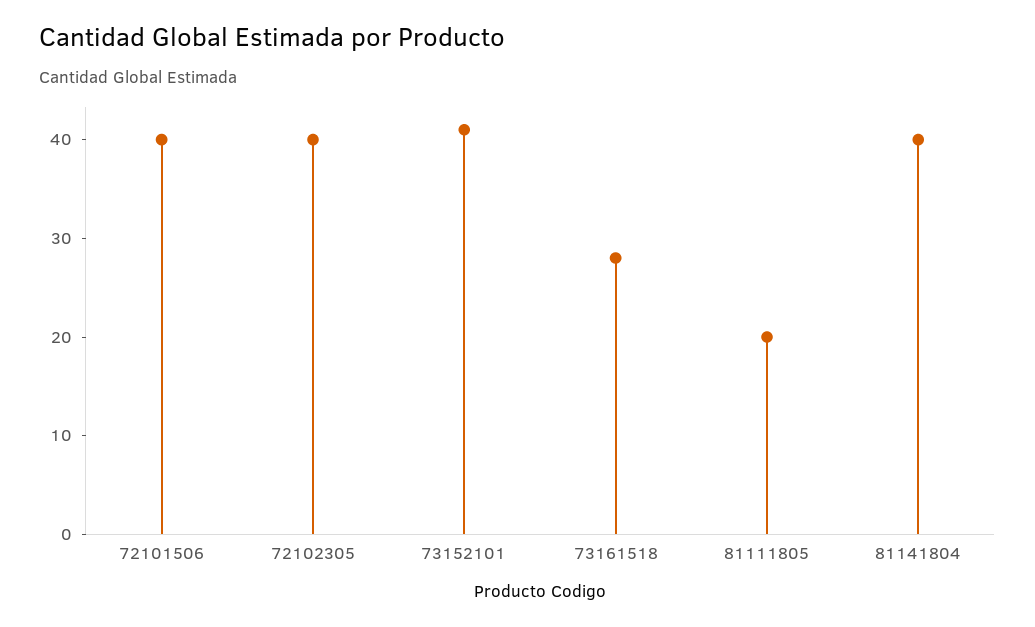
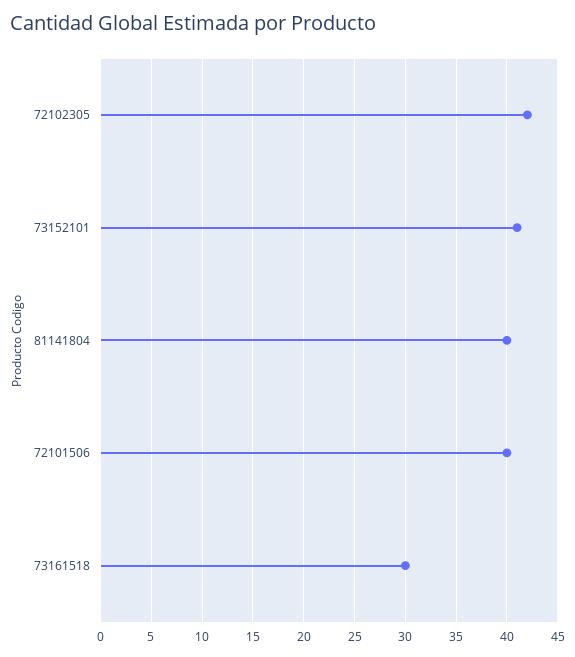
72102305: 40 -> 42
73161518: 28 -> 30
81111805: 20 -> none

